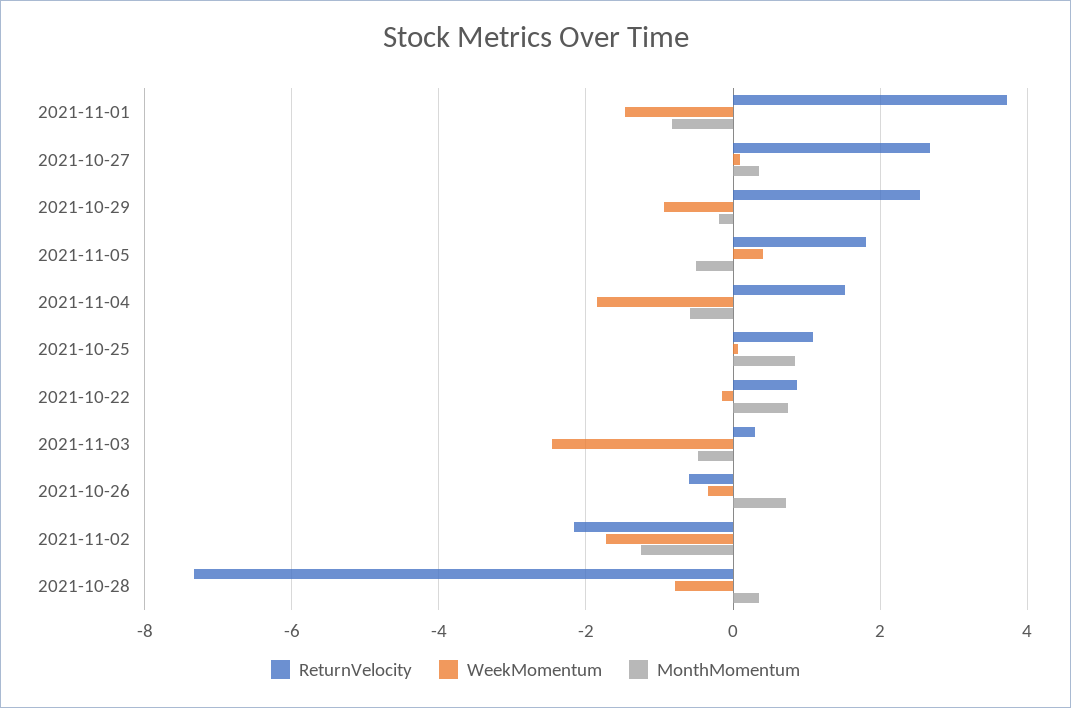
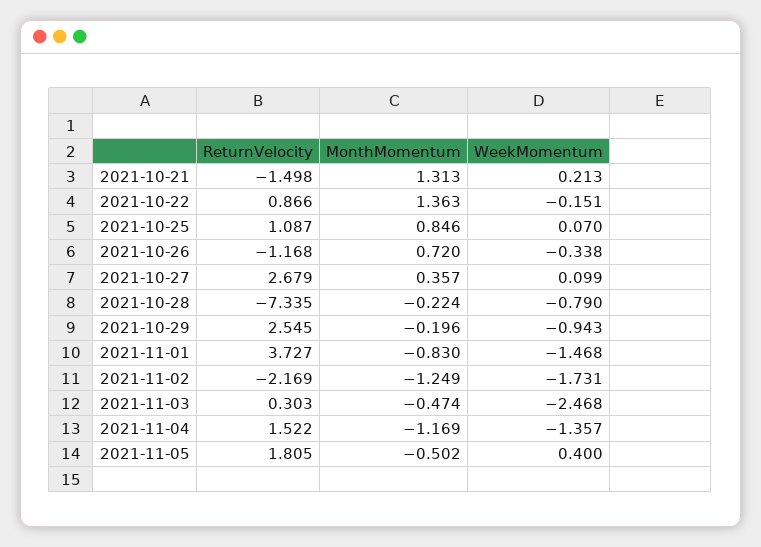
WeekMomentum, 2021-11-04: -1.8 -> -1.357
MonthMomentum, 2021-11-04: -0.6 -> -1.169
MonthMomentum, 2021-10-22: 0.8 -> 1.363
ReturnVelocity, 2021-10-26: -0.6 -> -1.168
MonthMomentum, 2021-10-28: 0.4 -> -0.224
ReturnVelocity, 2021-10-21: none -> -1.498
MonthMomentum, 2021-10-21: none -> 1.313
WeekMomentum, 2021-10-21: none -> 0.213

